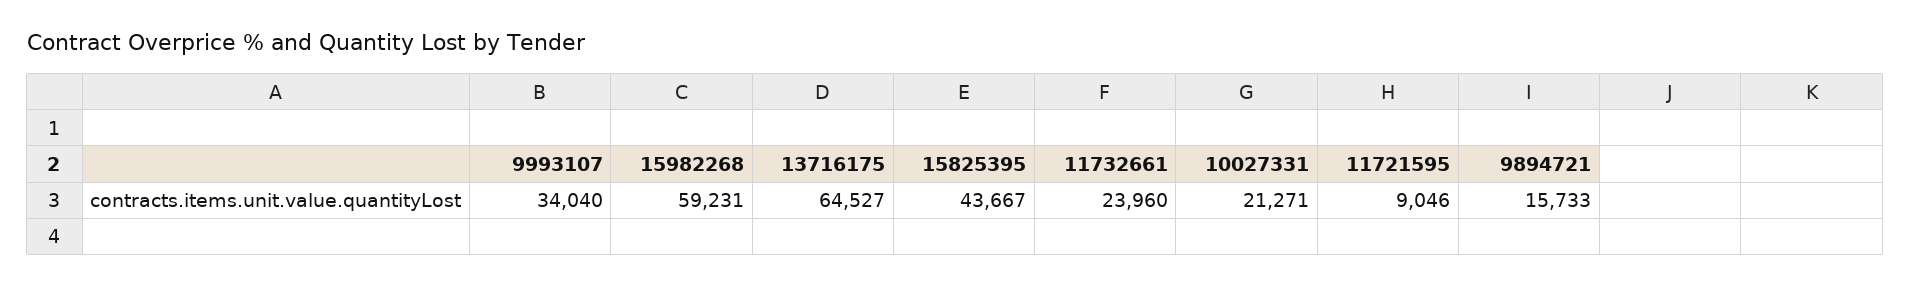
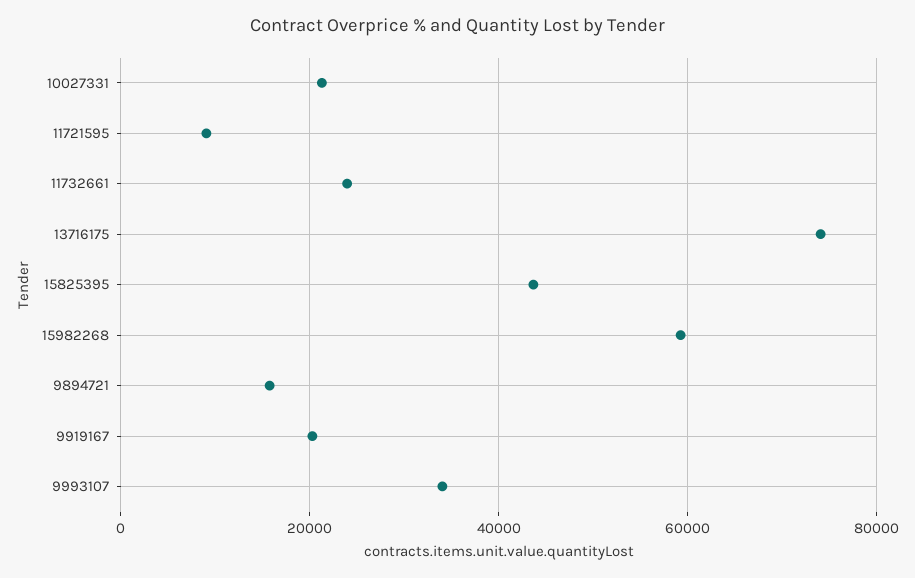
13716175: 64527 -> 74000
9919167: none -> 20000

